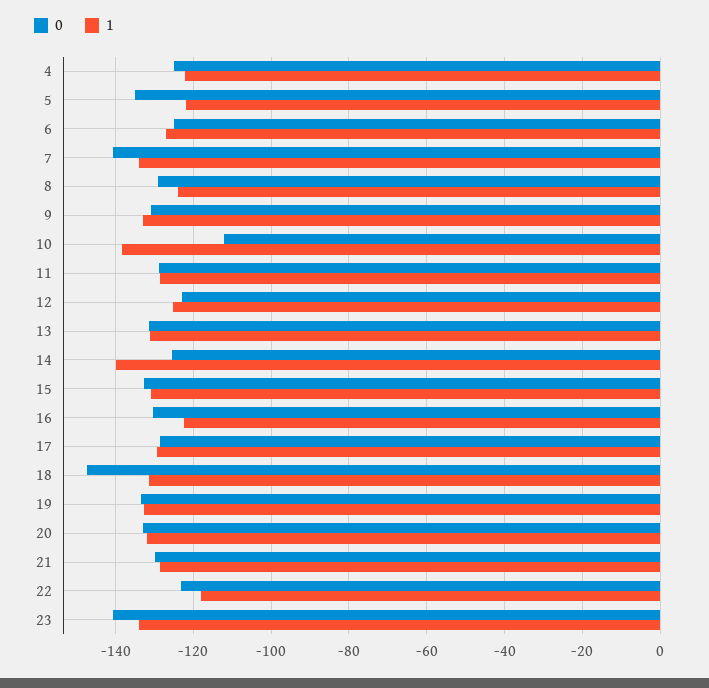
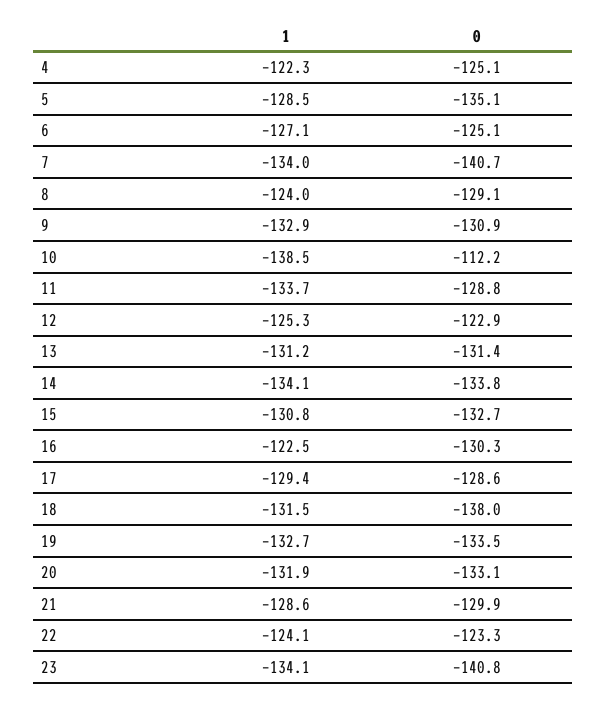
1, 5: -122 -> -128.5
1, 11: -128 -> -133.7
0, 14: -126 -> -133.8
1, 14: -140 -> -134.1
0, 18: -148 -> -138
1, 22: -118 -> -124.1

